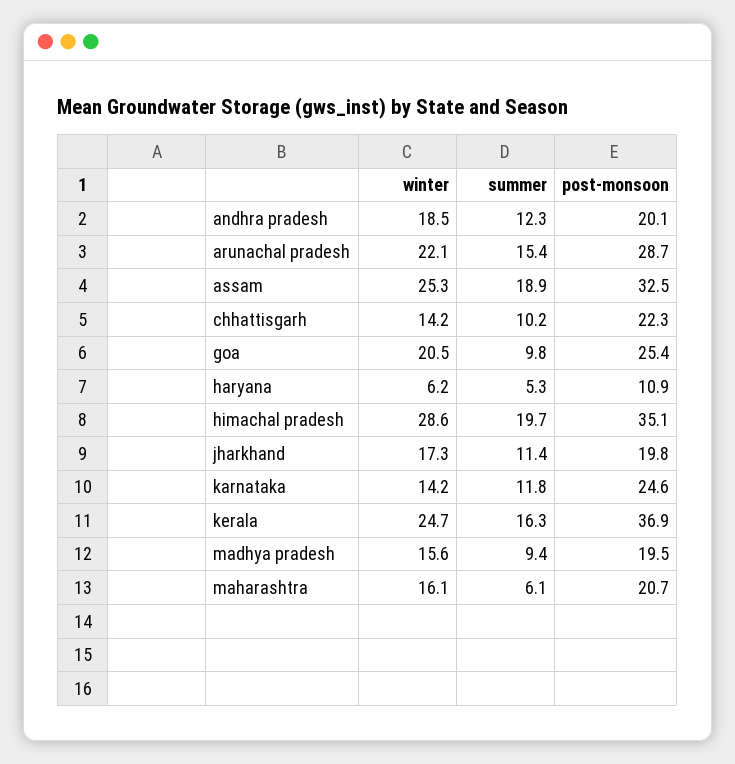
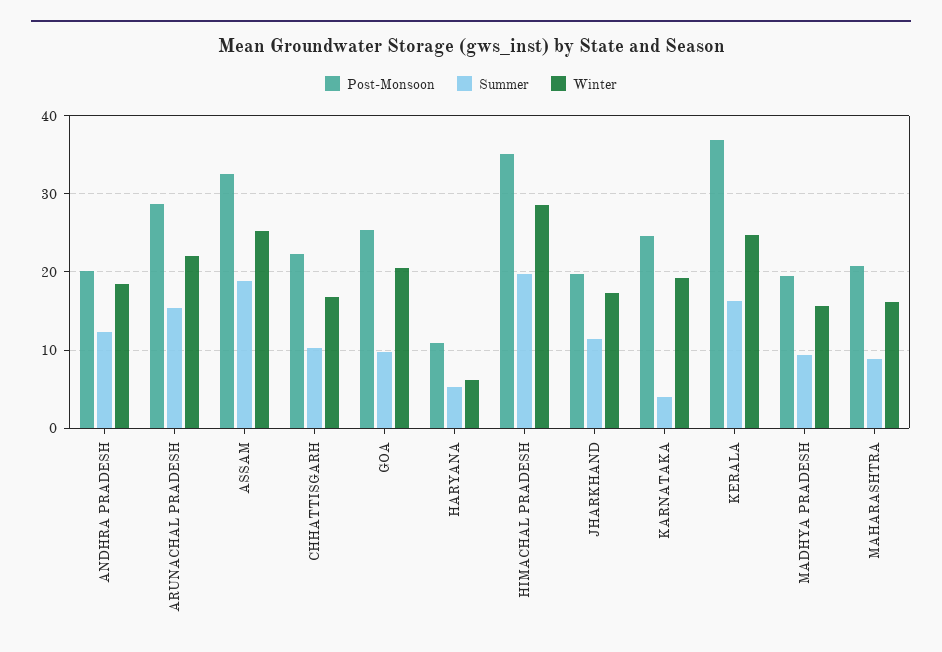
winter, chhattisgarh: 14.2 -> 17
winter, karnataka: 14.2 -> 19
summer, karnataka: 11.8 -> 4
summer, maharashtra: 6.1 -> 9

